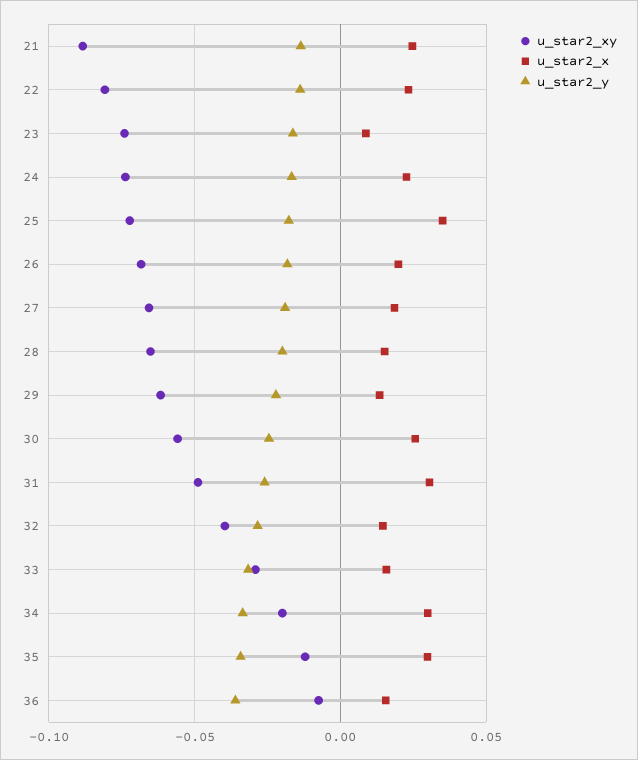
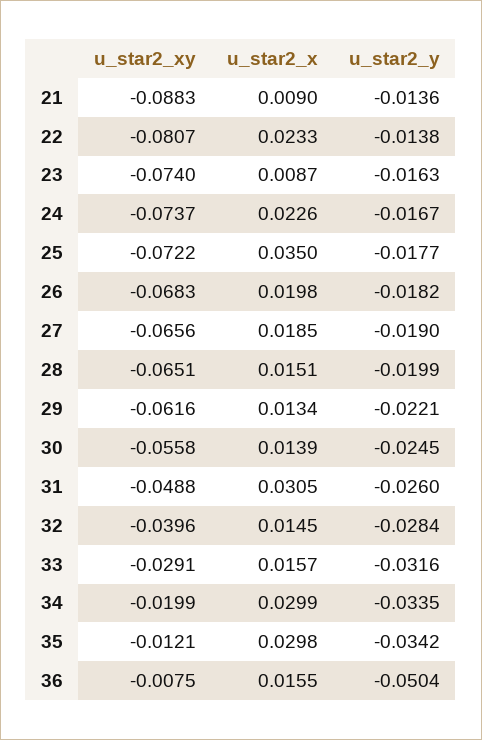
u_star2_x, 21: 0.025 -> 0.009
u_star2_x, 30: 0.025 -> 0.0139
u_star2_y, 36: -0.035 -> -0.0504

